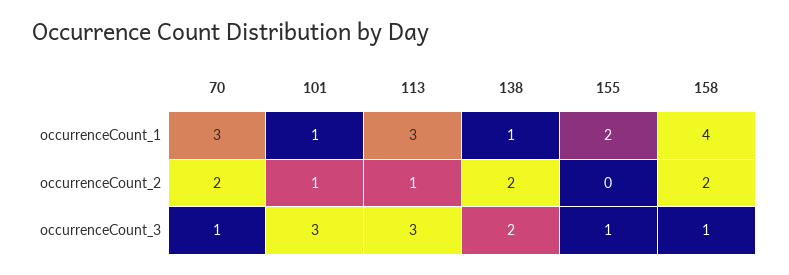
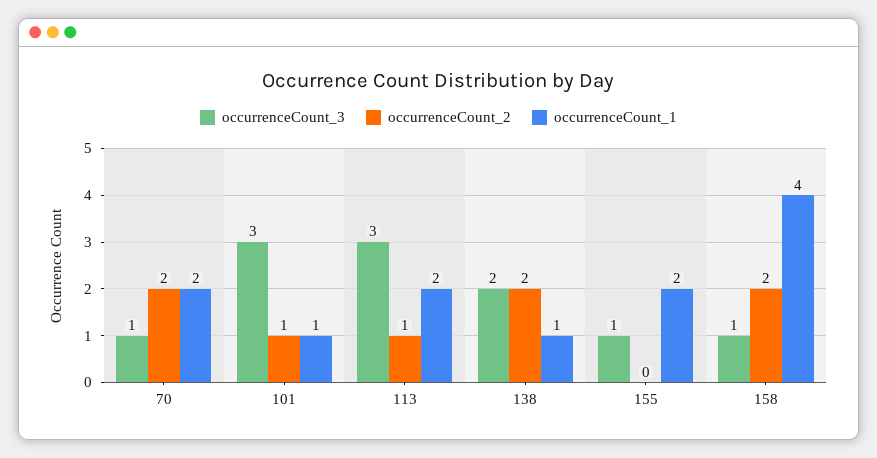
occurrenceCount_1, 70: 3 -> 2
occurrenceCount_1, 113: 3 -> 2

